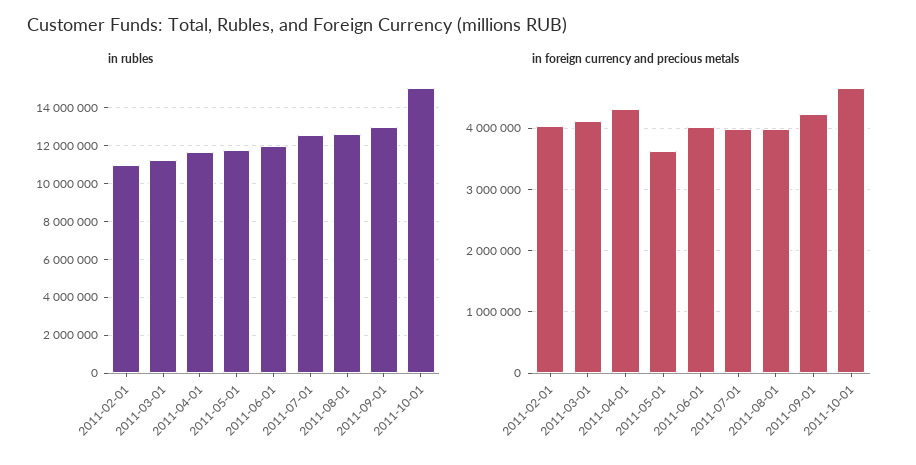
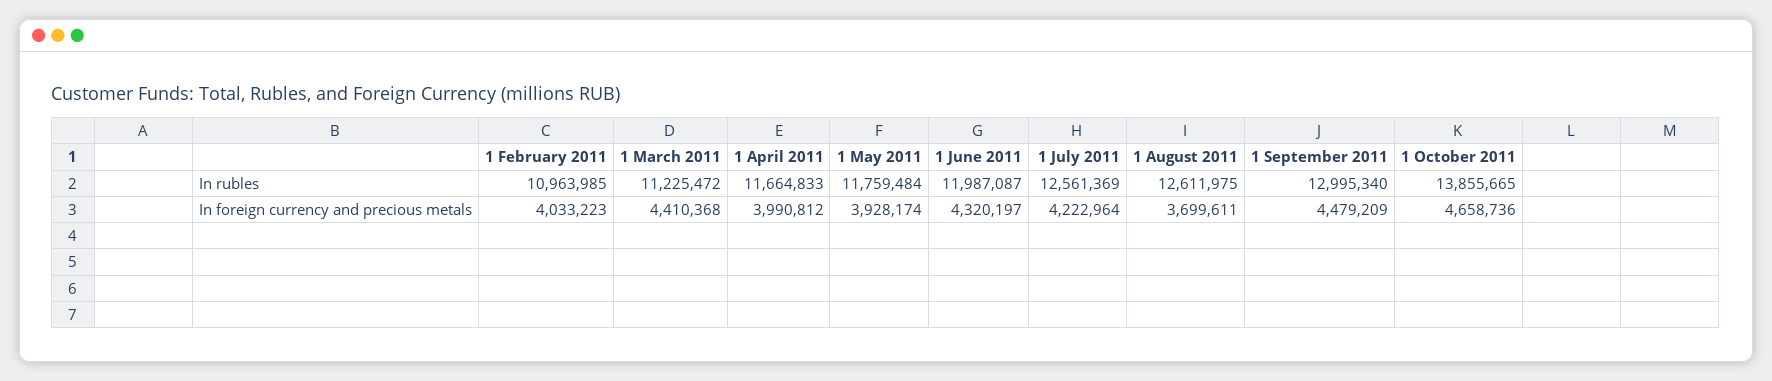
in rubles, 2011-10-01: 15000000 -> 13855665
in foreign currency and precious metals, 2011-03-01: 4100000 -> 4410368
in foreign currency and precious metals, 2011-04-01: 4300000 -> 3990812
in foreign currency and precious metals, 2011-05-01: 3600000 -> 3928174
in foreign currency and precious metals, 2011-06-01: 4000000 -> 4320197
in foreign currency and precious metals, 2011-07-01: 4000000 -> 4222964
in foreign currency and precious metals, 2011-08-01: 4000000 -> 3699611
in foreign currency and precious metals, 2011-09-01: 4200000 -> 4479209

